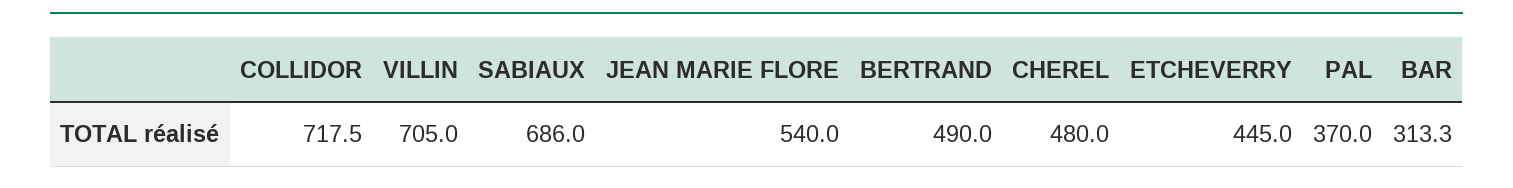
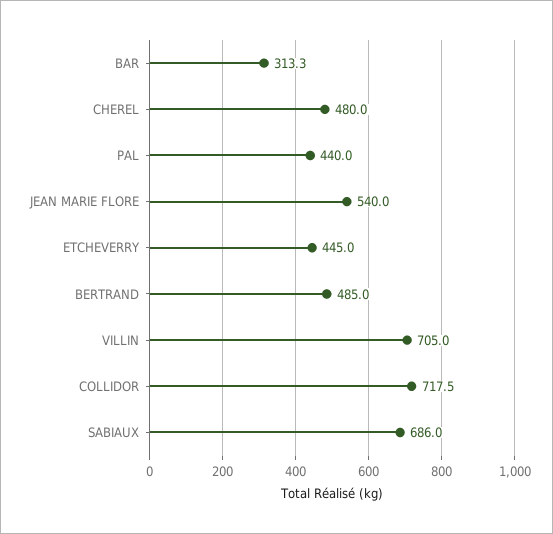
BERTRAND: 490 -> 485
PAL: 370 -> 440

